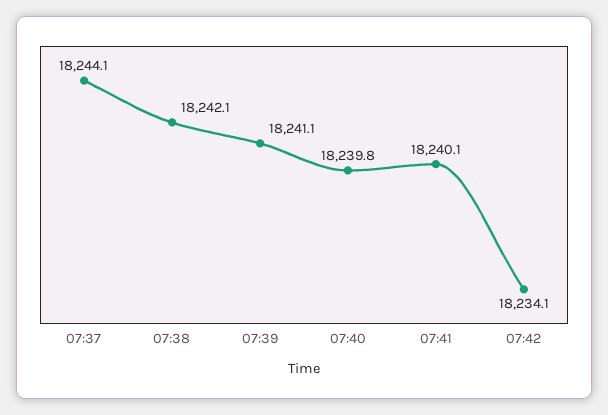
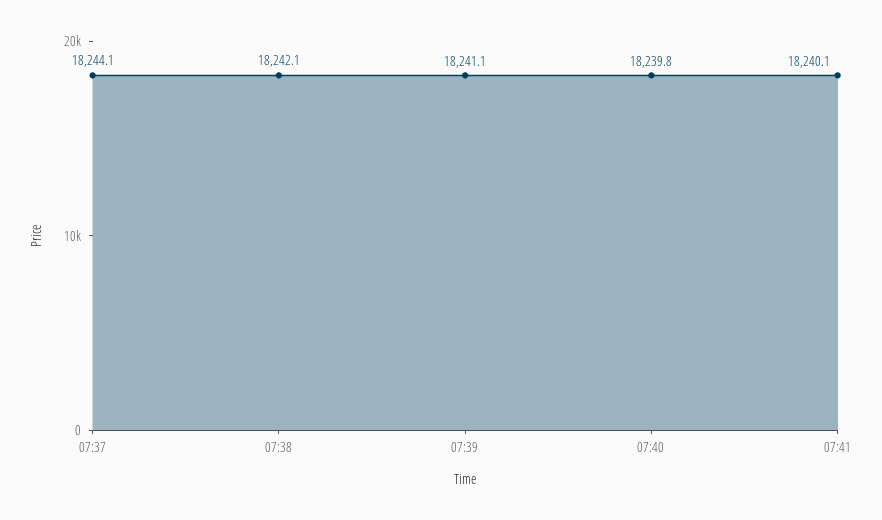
07:42: 18234.1 -> none

